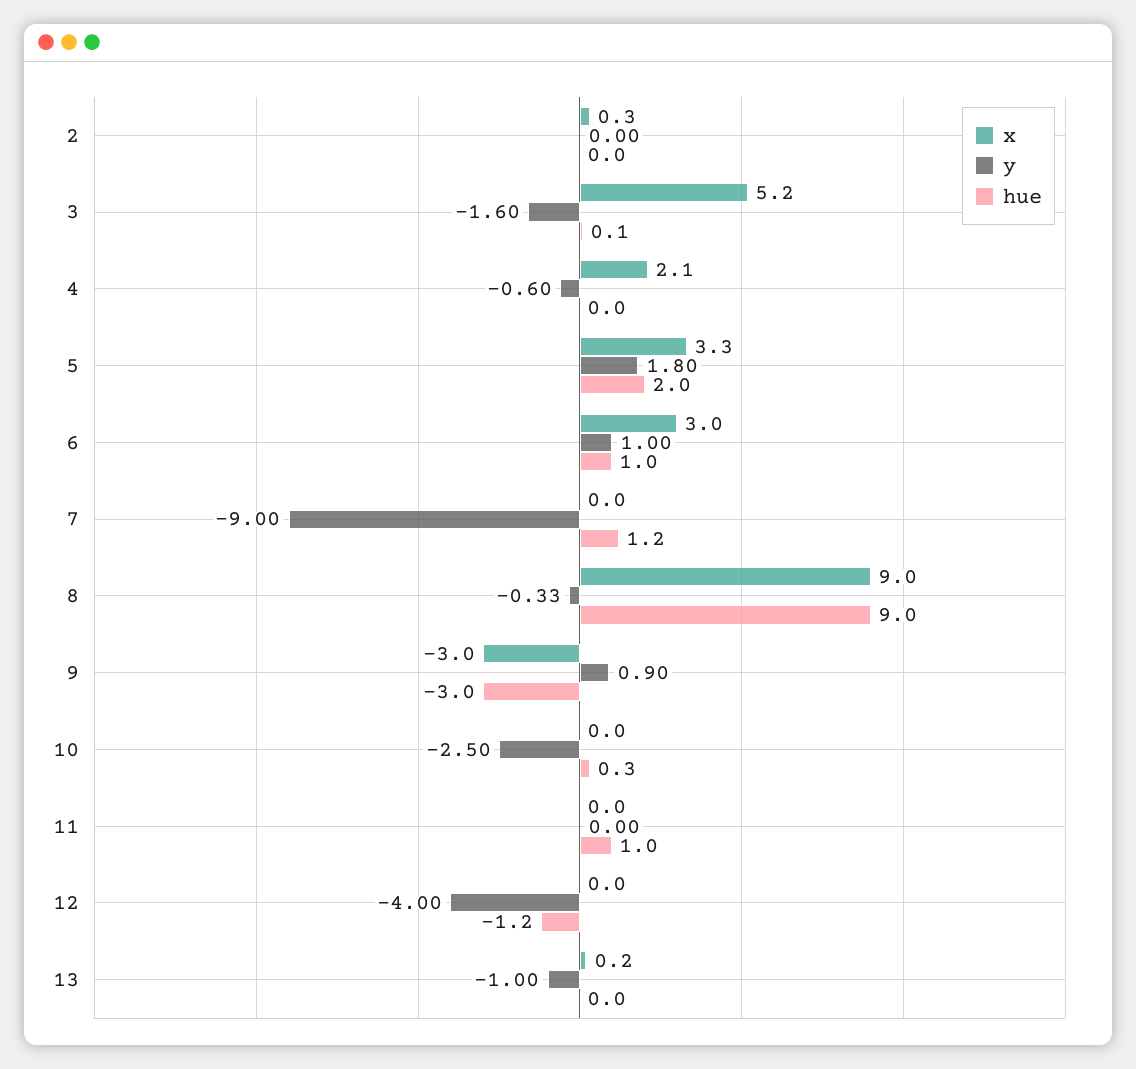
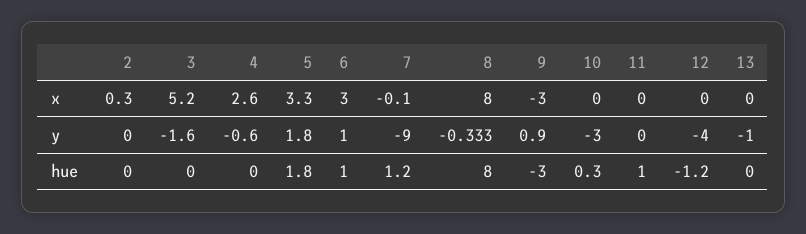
hue, 3: 0.1 -> 0
x, 4: 2.1 -> 2.6
hue, 5: 2 -> 1.8
x, 7: 0 -> -0.1
x, 8: 9 -> 8
hue, 8: 9 -> 8
y, 10: -2.5 -> -3
x, 13: 0.2 -> 0

